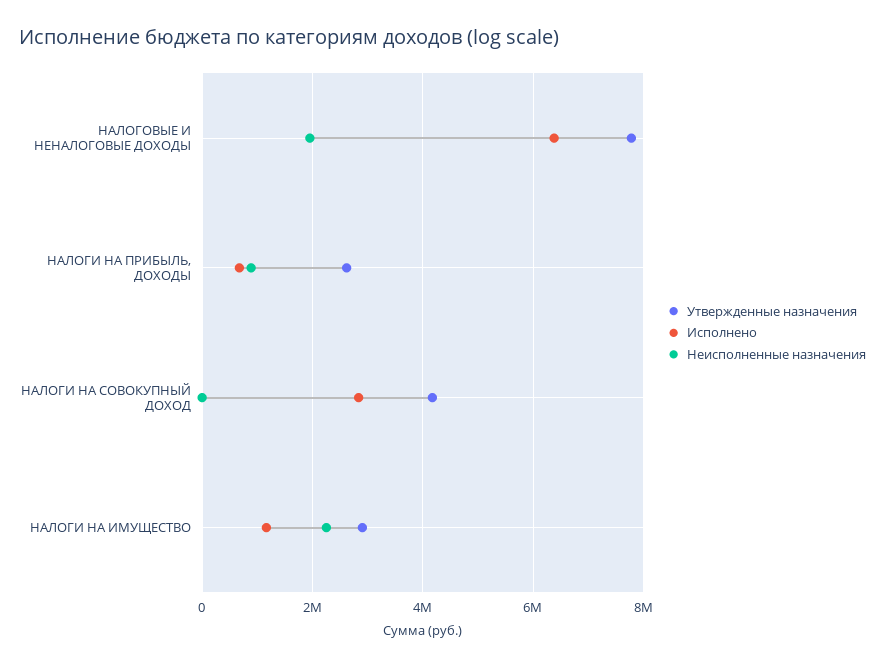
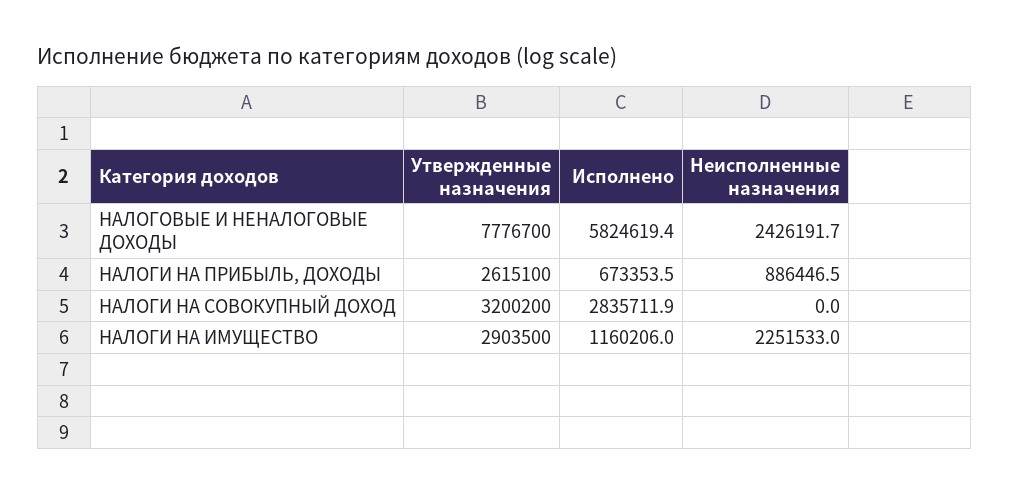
Исполнено, НАЛОГОВЫЕ И НЕНАЛОГОВЫЕ ДОХОДЫ: 6400000 -> 5824619.4
Неисполненные назначения, НАЛОГОВЫЕ И НЕНАЛОГОВЫЕ ДОХОДЫ: 2000000 -> 2426191.7
Утвержденные назначения, НАЛОГИ НА СОВОКУПНЫЙ ДОХОД: 4200000 -> 3200200

